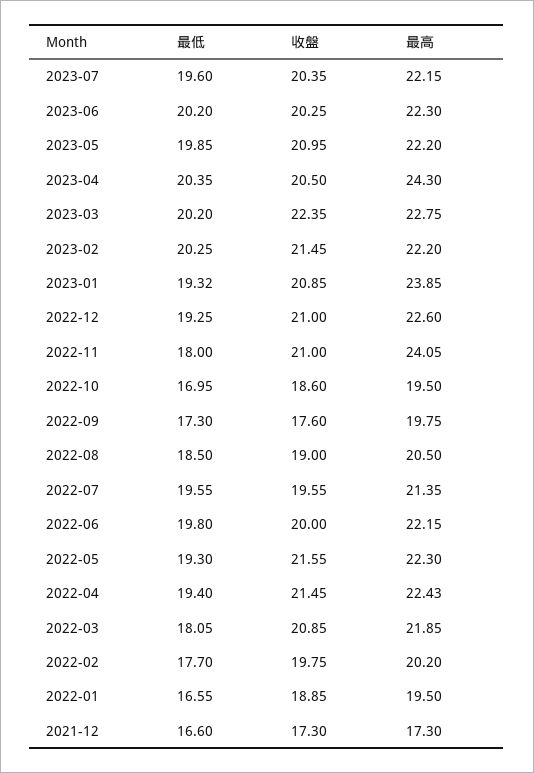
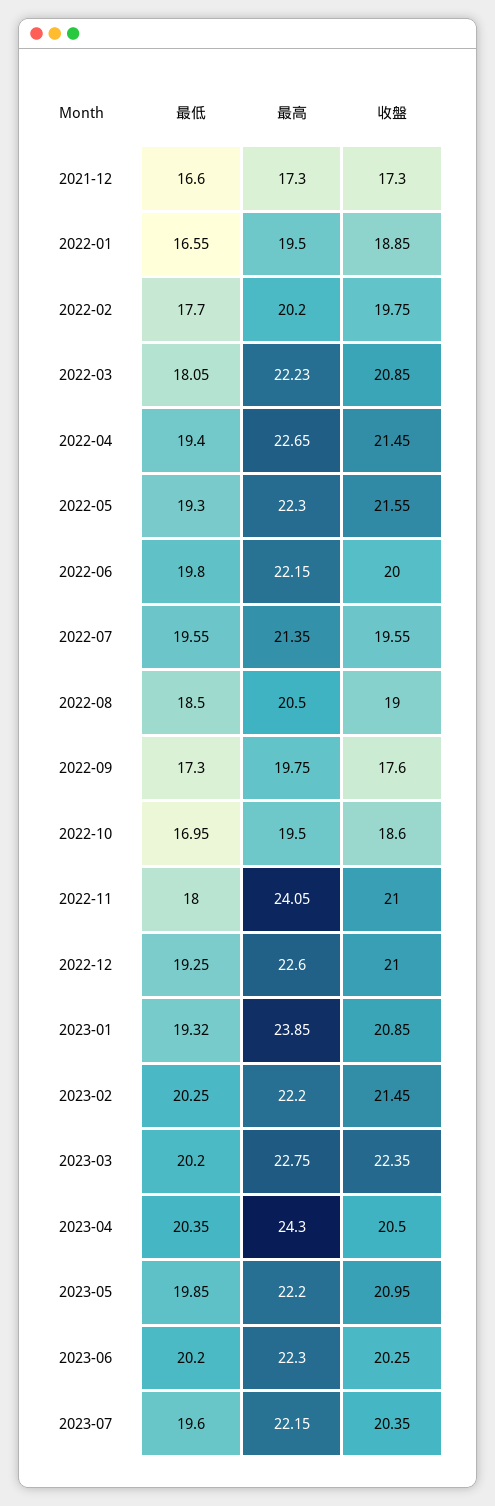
最高, 2022-04: 22.43 -> 22.65
最高, 2022-03: 21.85 -> 22.23

